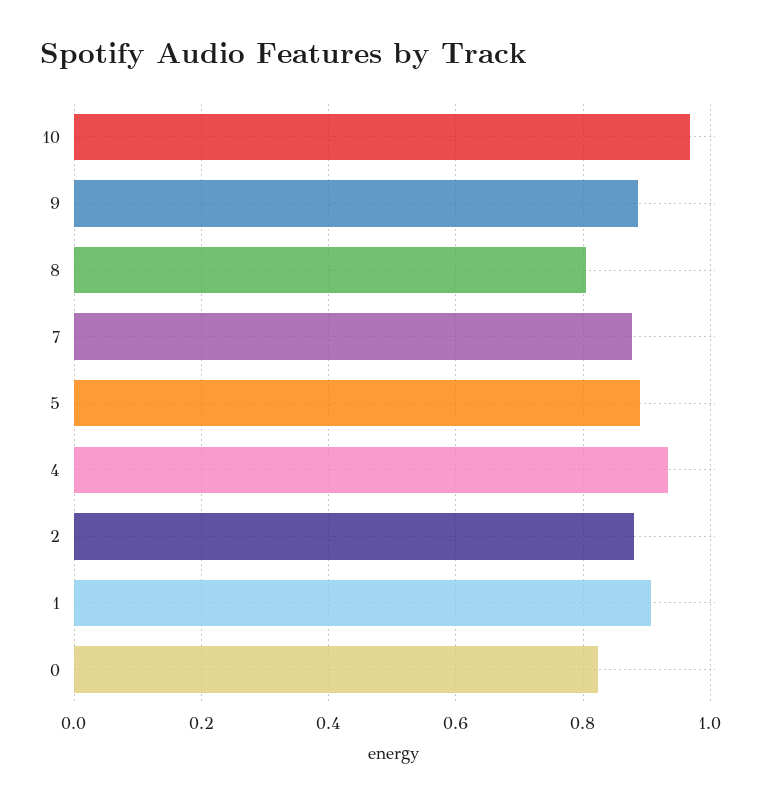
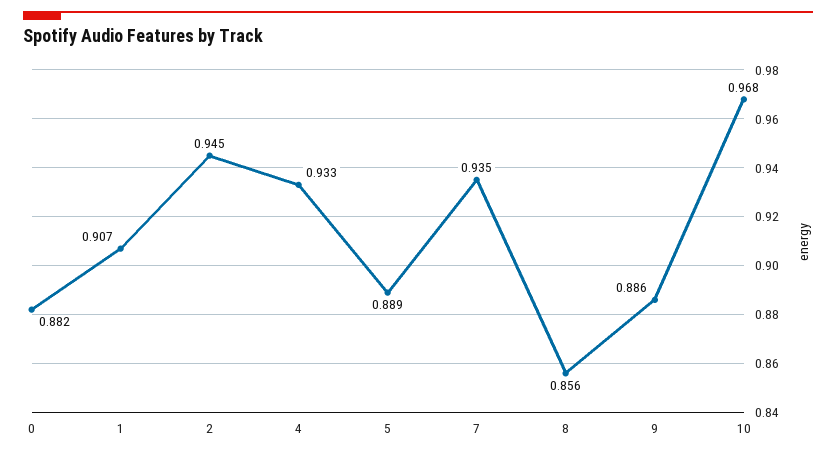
8: 0.8 -> 0.856
7: 0.88 -> 0.935
2: 0.88 -> 0.945
0: 0.82 -> 0.882

